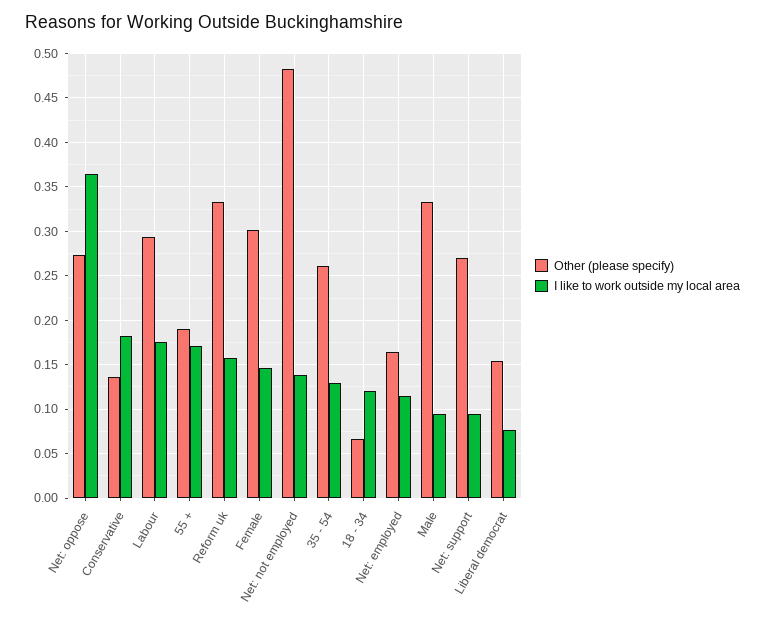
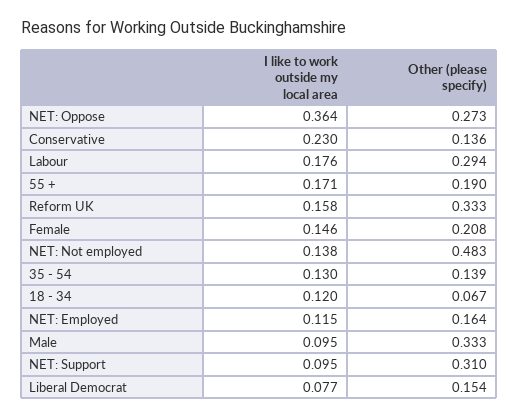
I like to work outside my local area, Conservative: 0.18 -> 0.23
Other (please specify), Female: 0.3 -> 0.208
Other (please specify), 35 - 54: 0.26 -> 0.139
Other (please specify), Net: support: 0.27 -> 0.31

